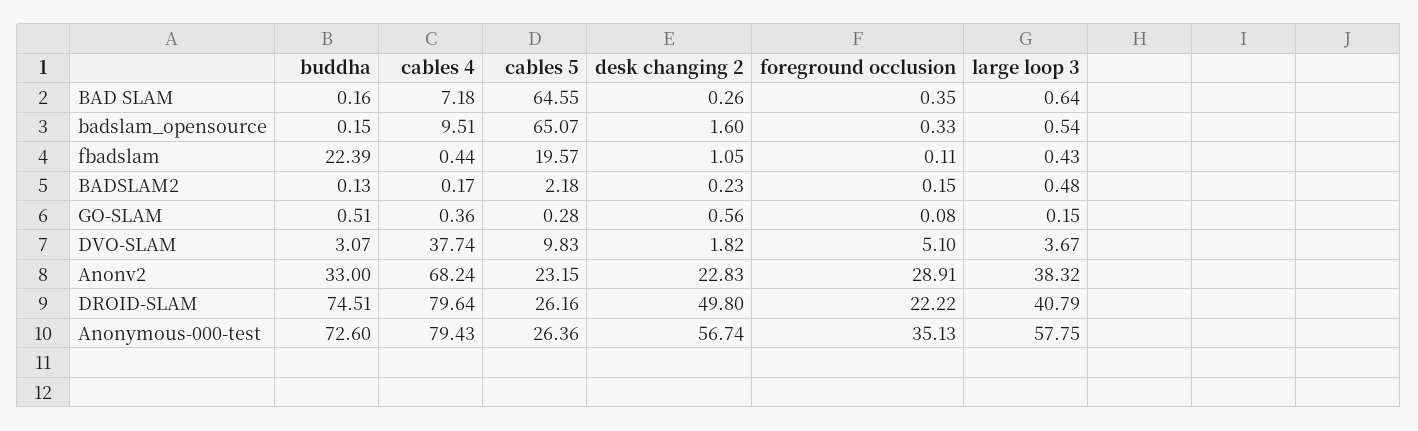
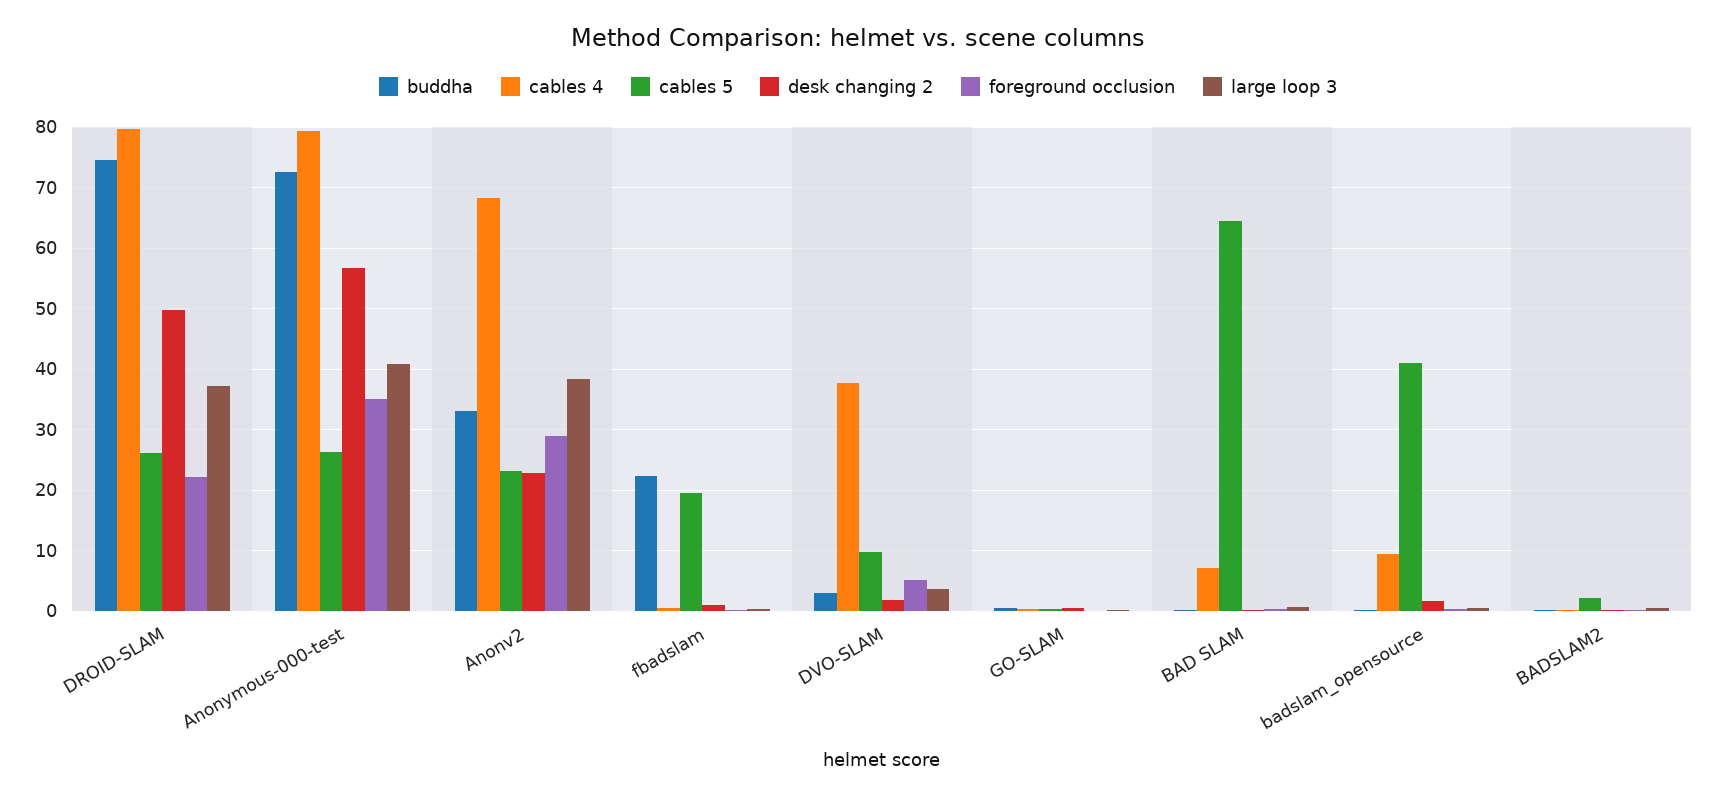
cables 5, badslam_opensource: 65.07 -> 41
large loop 3, DROID-SLAM: 40.79 -> 37
large loop 3, Anonymous-000-test: 57.75 -> 41

